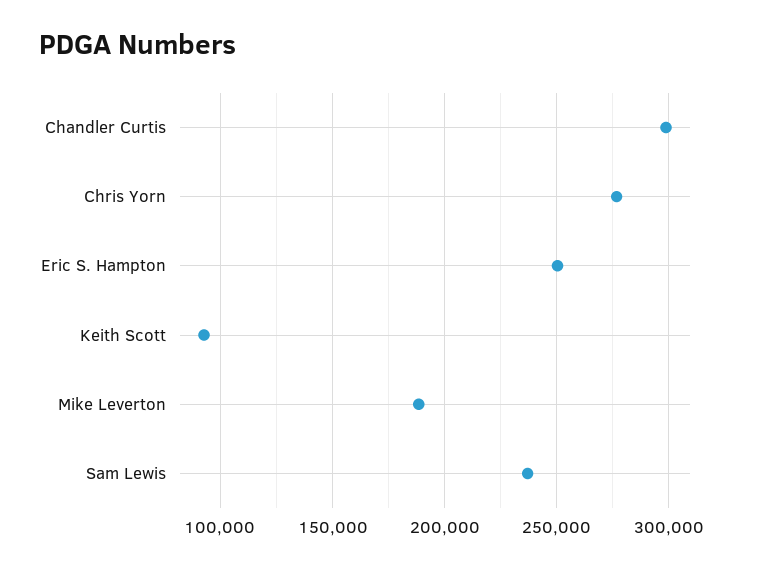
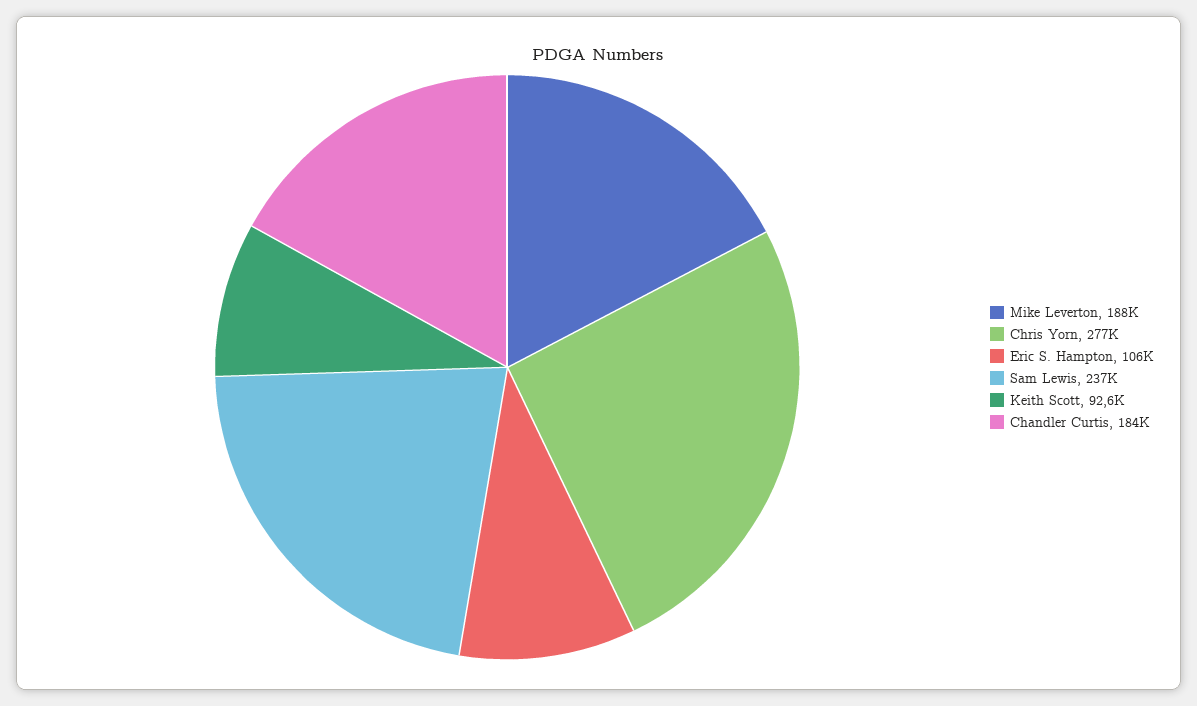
Chandler Curtis: 300000 -> 184000
Eric S. Hampton: 250000 -> 106000

